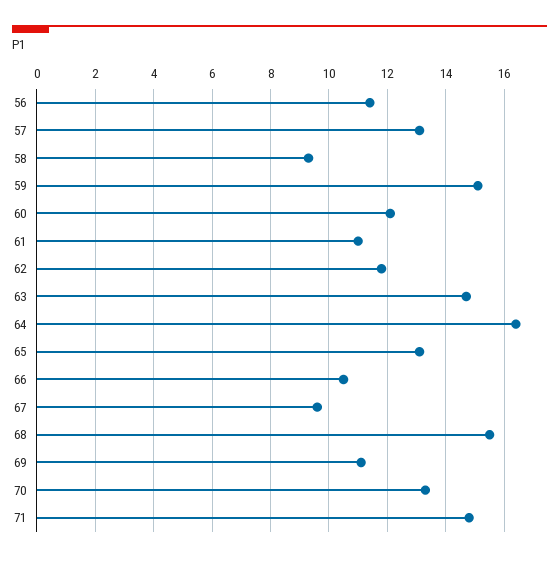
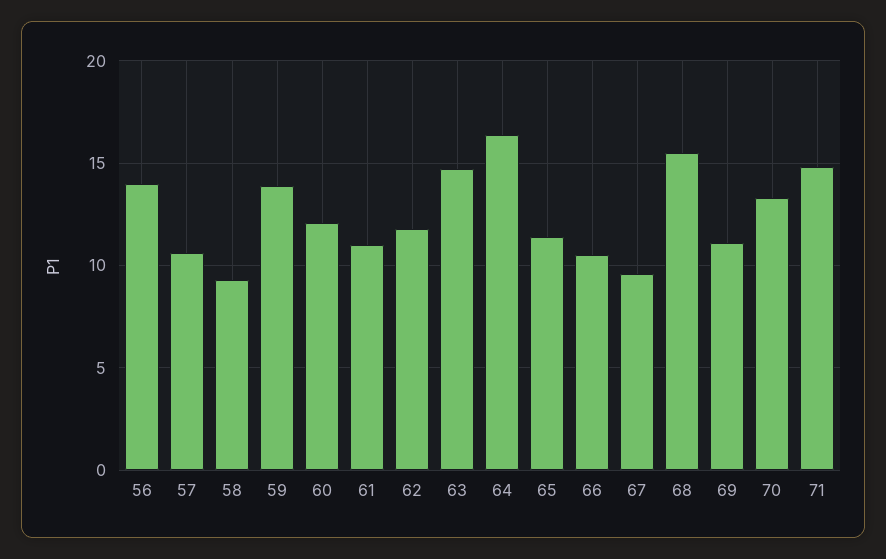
56: 11.5 -> 14
57: 13 -> 10.5
59: 15 -> 14
65: 13 -> 11.5

